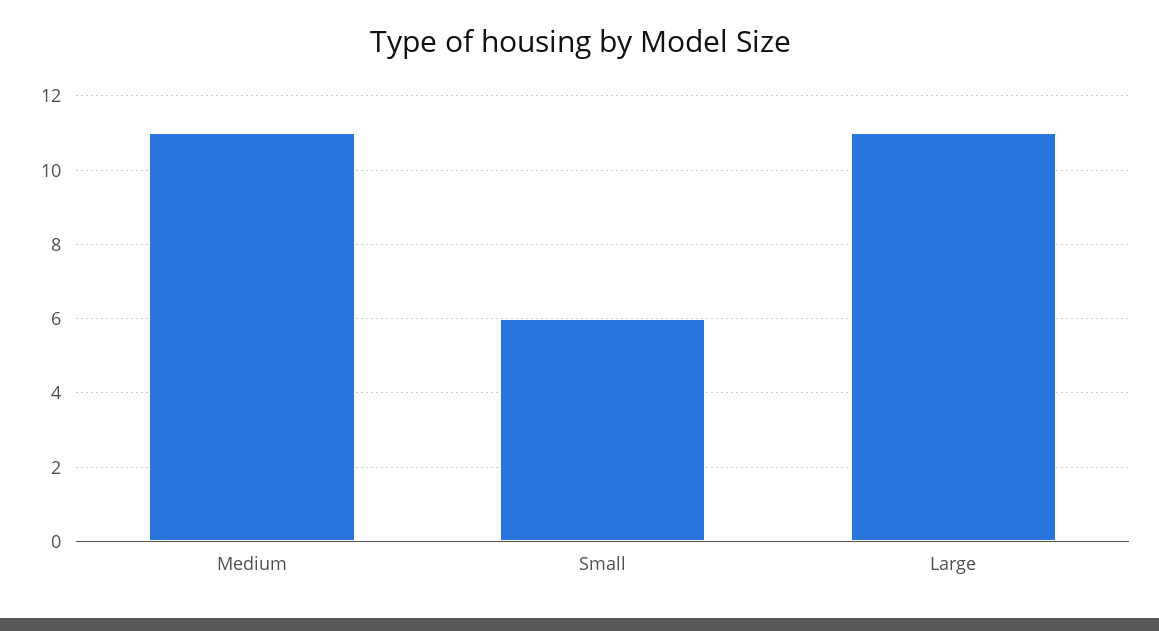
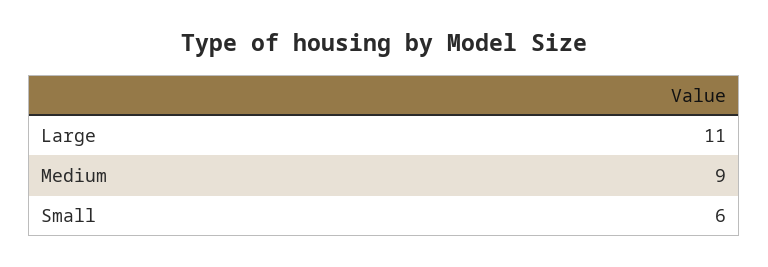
Medium: 11 -> 9

